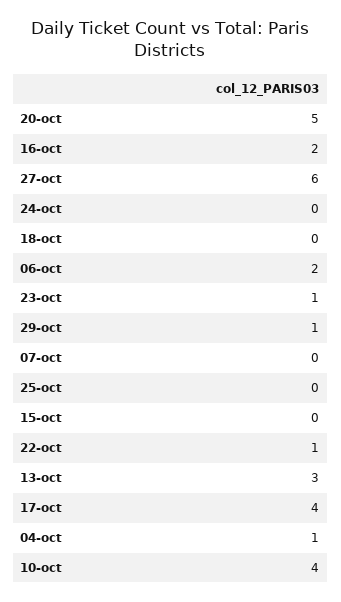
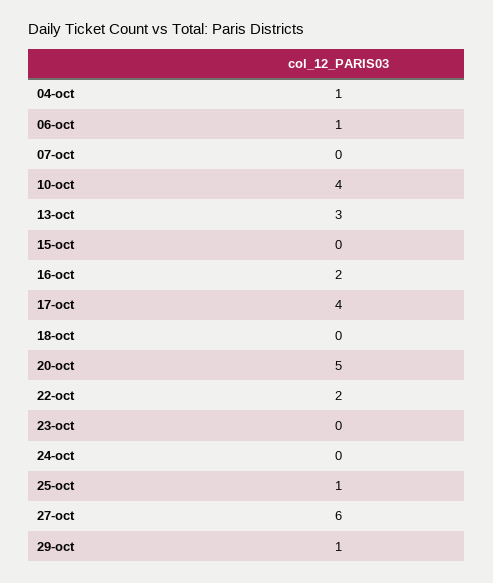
06-oct: 2 -> 1
23-oct: 1 -> 0
25-oct: 0 -> 1
22-oct: 1 -> 2

